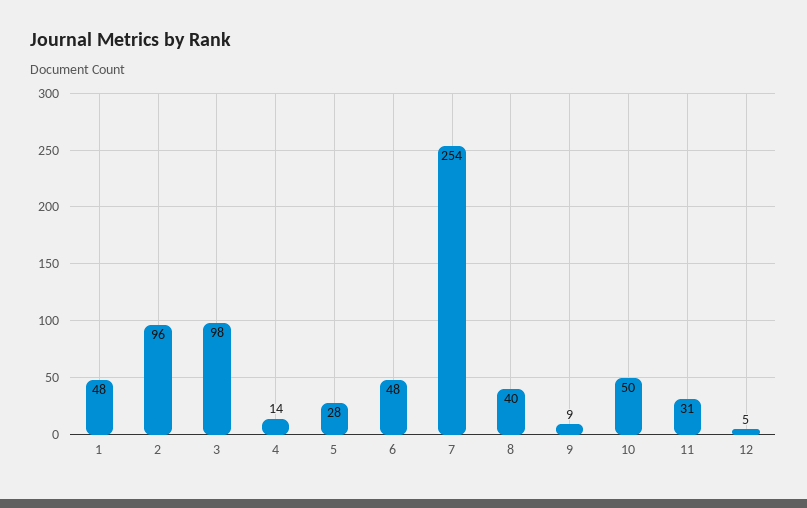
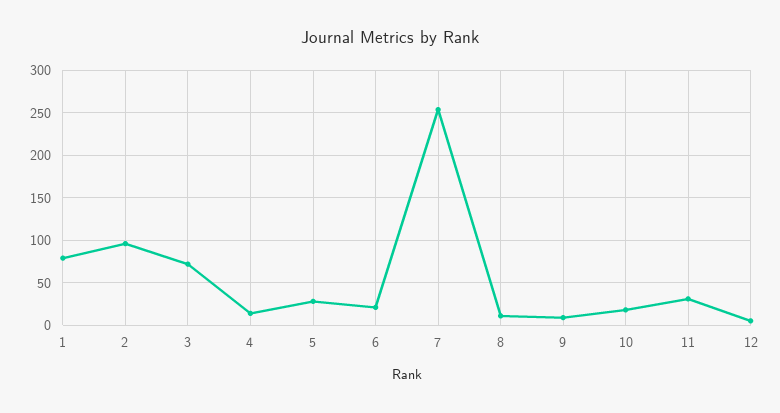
1: 48 -> 80
3: 98 -> 70
6: 48 -> 20
8: 40 -> 10
10: 50 -> 20

